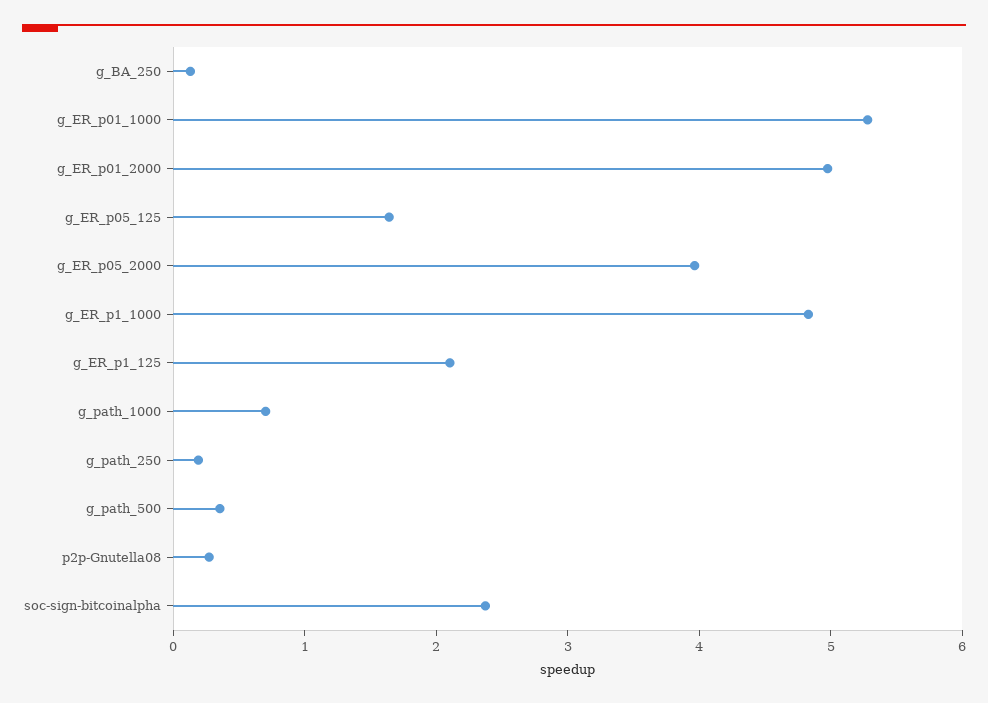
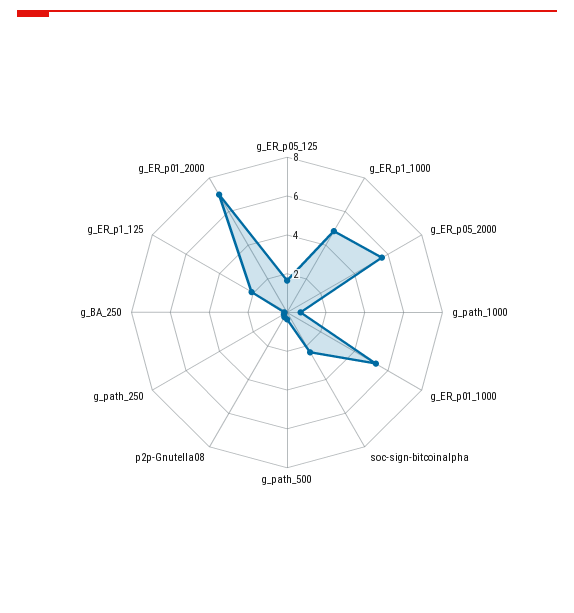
g_ER_p01_2000: 5 -> 7
g_ER_p05_2000: 4 -> 5.5

